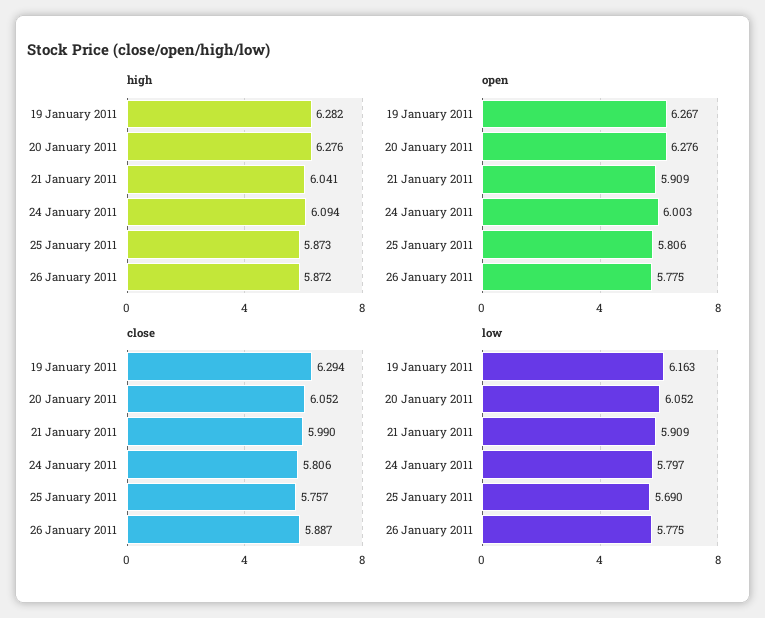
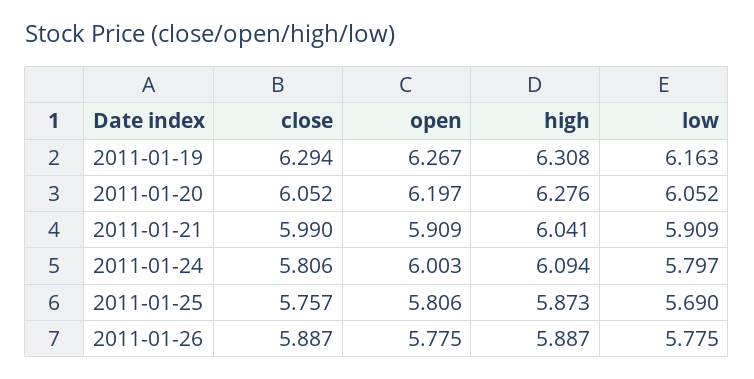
high, 19 January 2011: 6.282 -> 6.308
high, 26 January 2011: 5.872 -> 5.887
open, 20 January 2011: 6.276 -> 6.197

